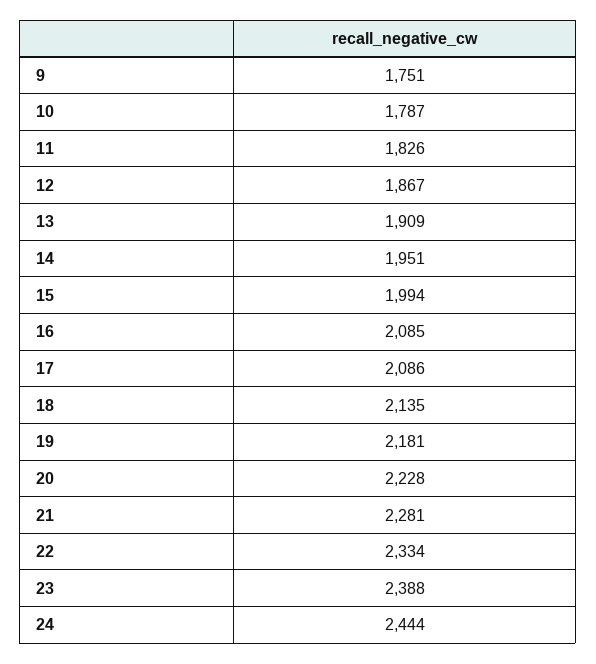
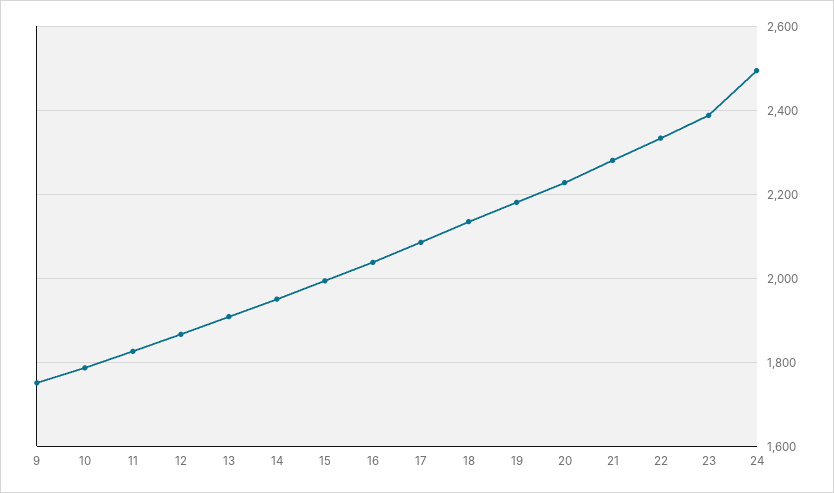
16: 2085 -> 2040
24: 2444 -> 2500

